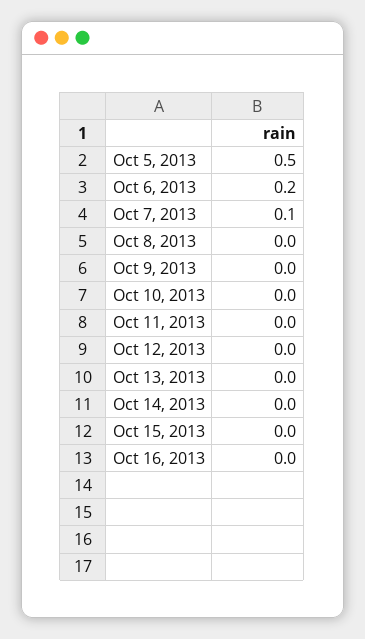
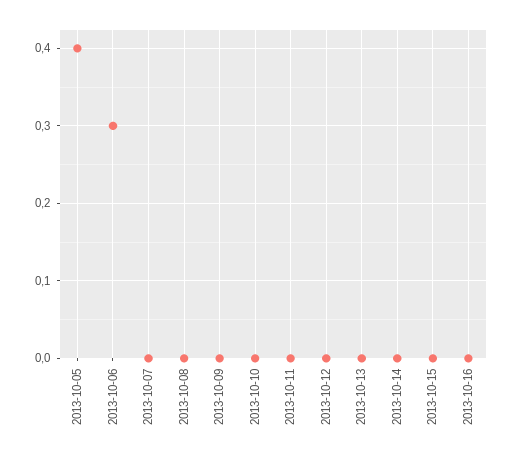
Oct 5, 2013: 0.5 -> 0.4
Oct 6, 2013: 0.2 -> 0.3
Oct 7, 2013: 0.1 -> 0

